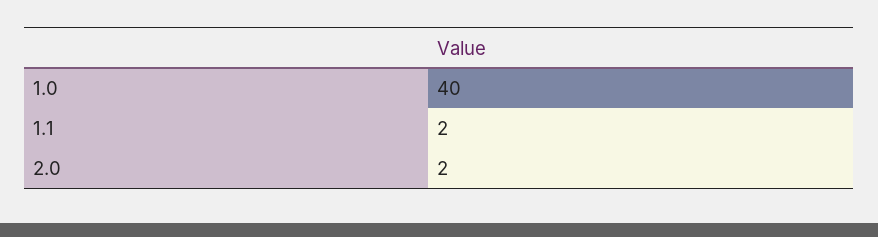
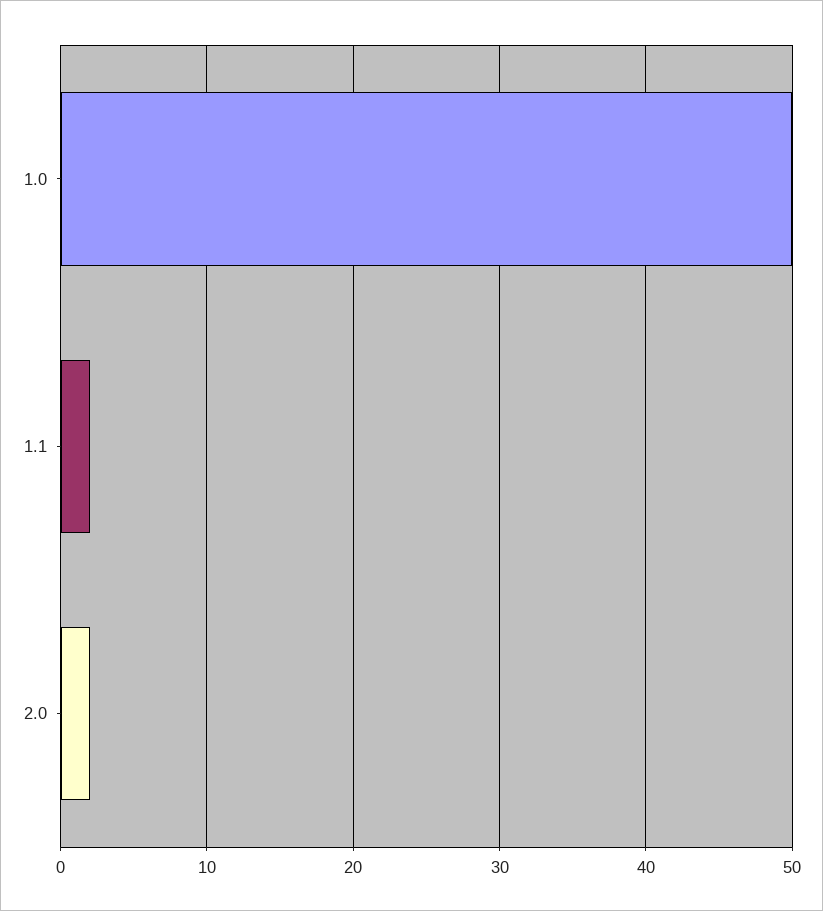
1.0: 40 -> 50

